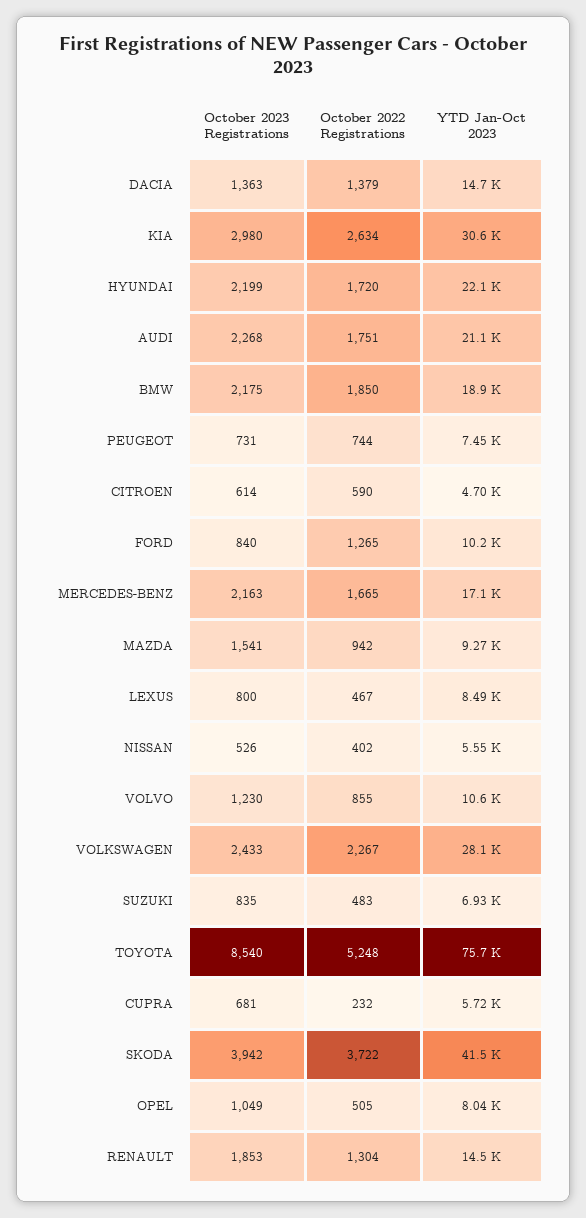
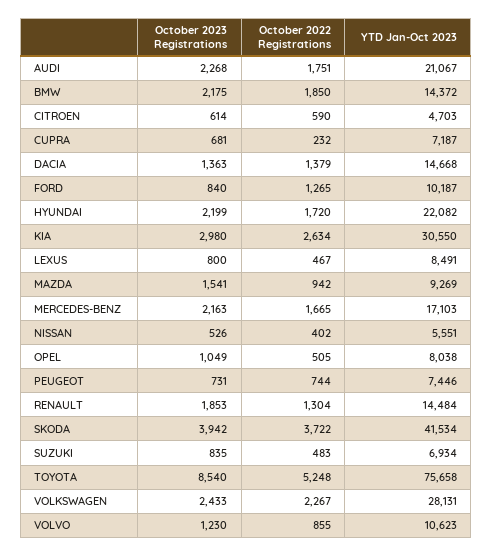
YTD Jan-Oct 2023, BMW: 18900 -> 14372
YTD Jan-Oct 2023, CUPRA: 5720 -> 7187

